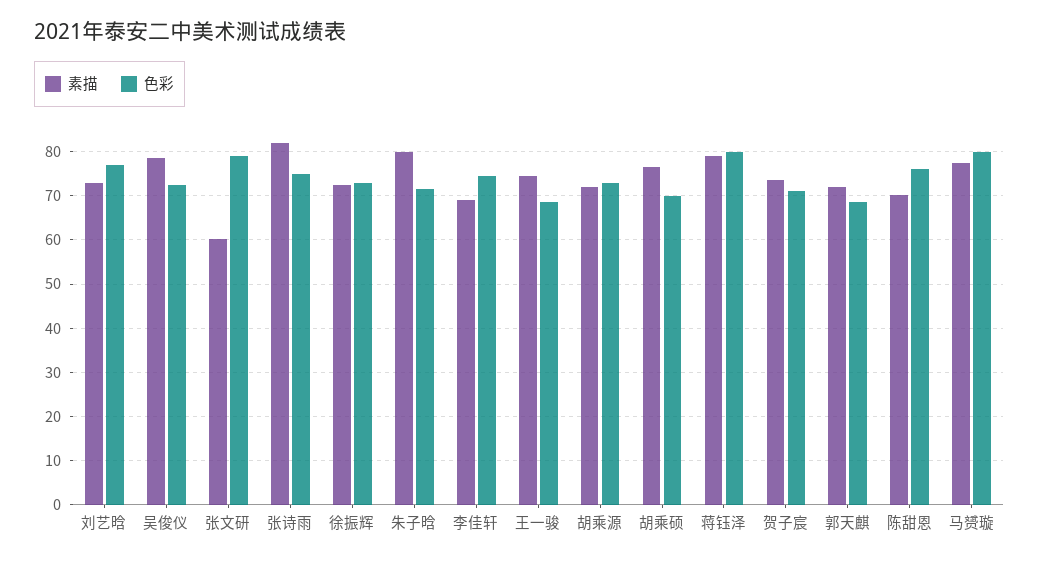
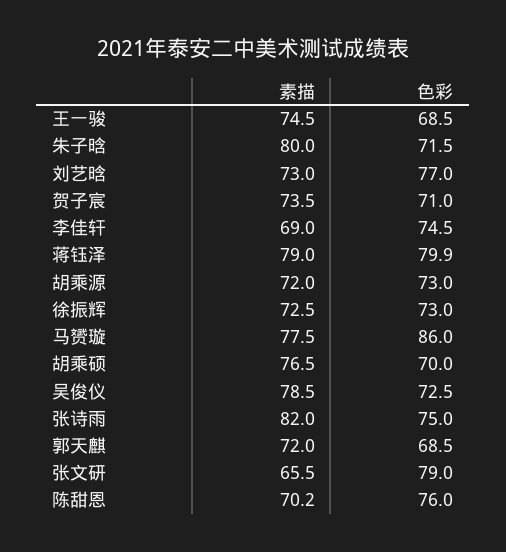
素描, 张文研: 60 -> 65.5
色彩, 马赟璇: 80 -> 86

